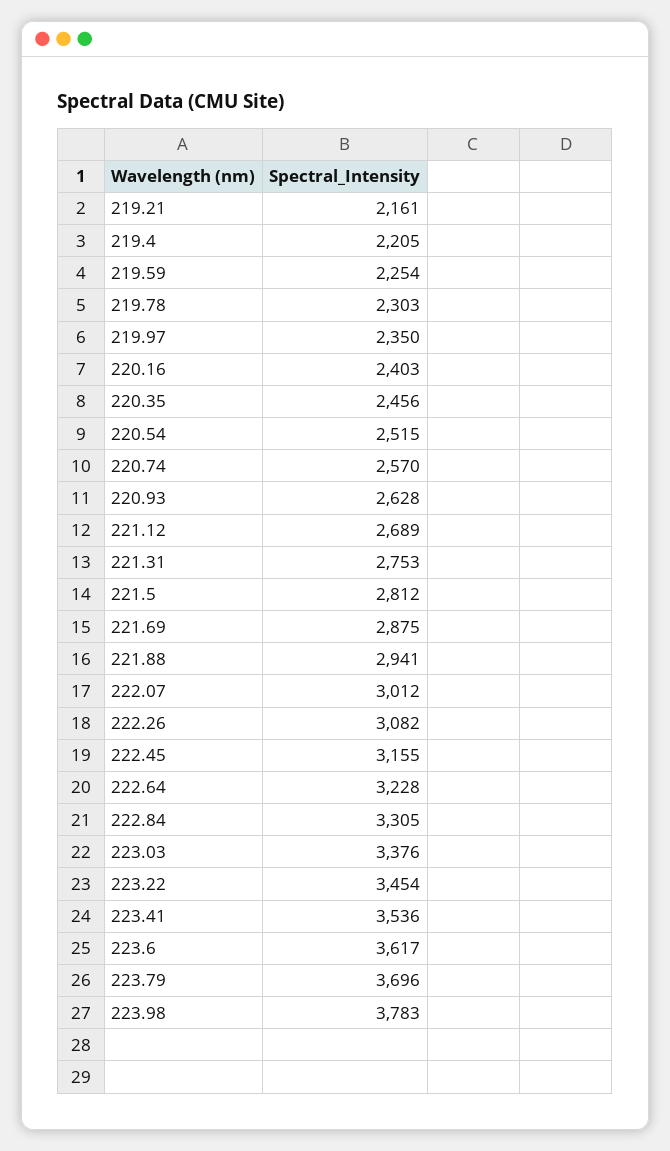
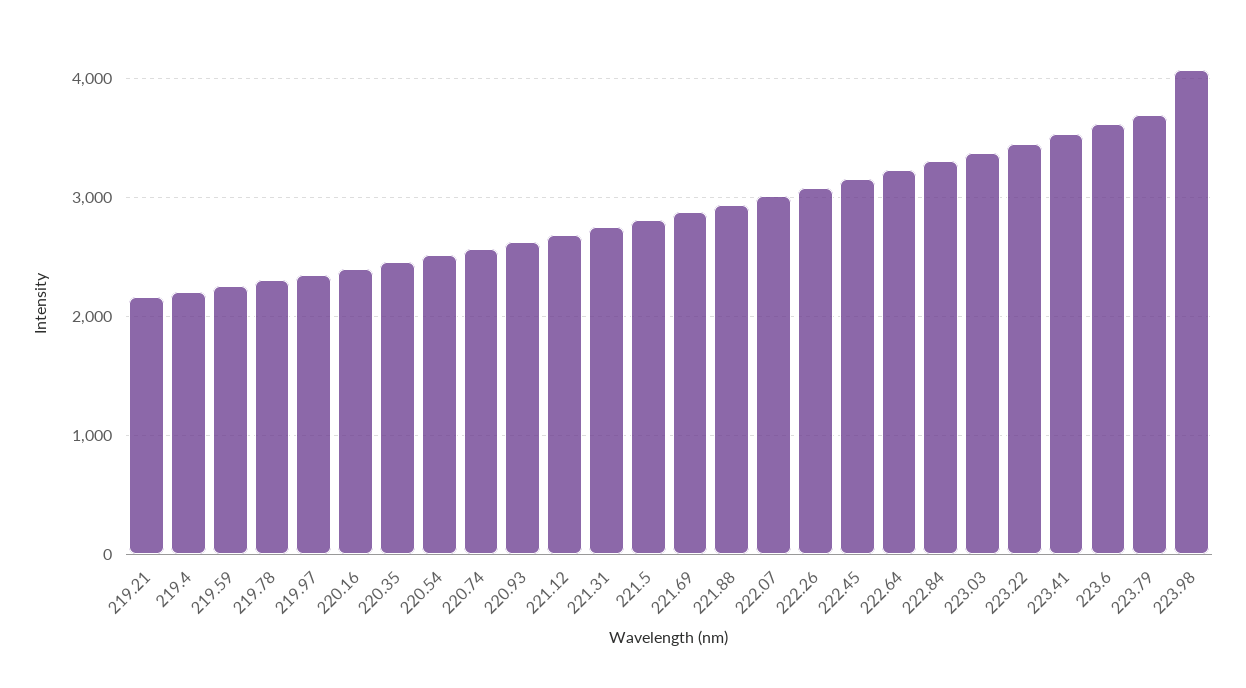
223.98: 3783 -> 4100

